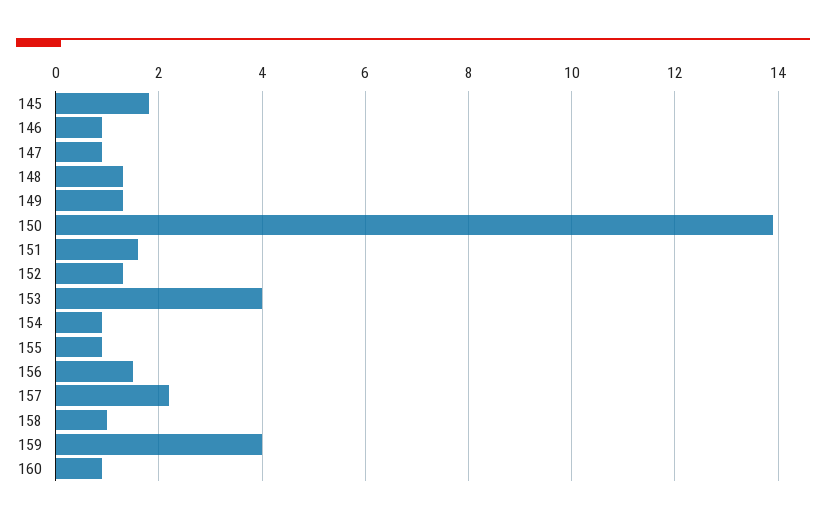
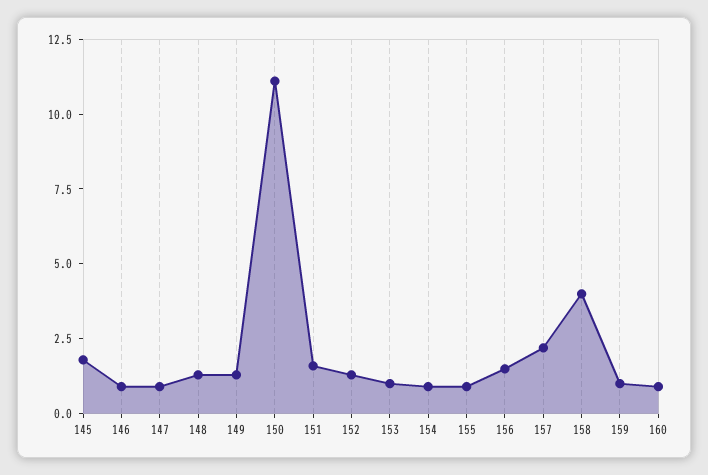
150: 14 -> 11
153: 4 -> 1
158: 1 -> 4
159: 4 -> 1

